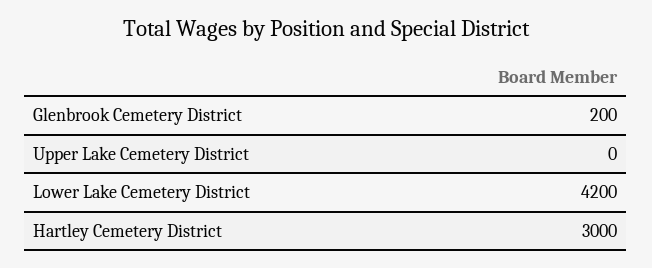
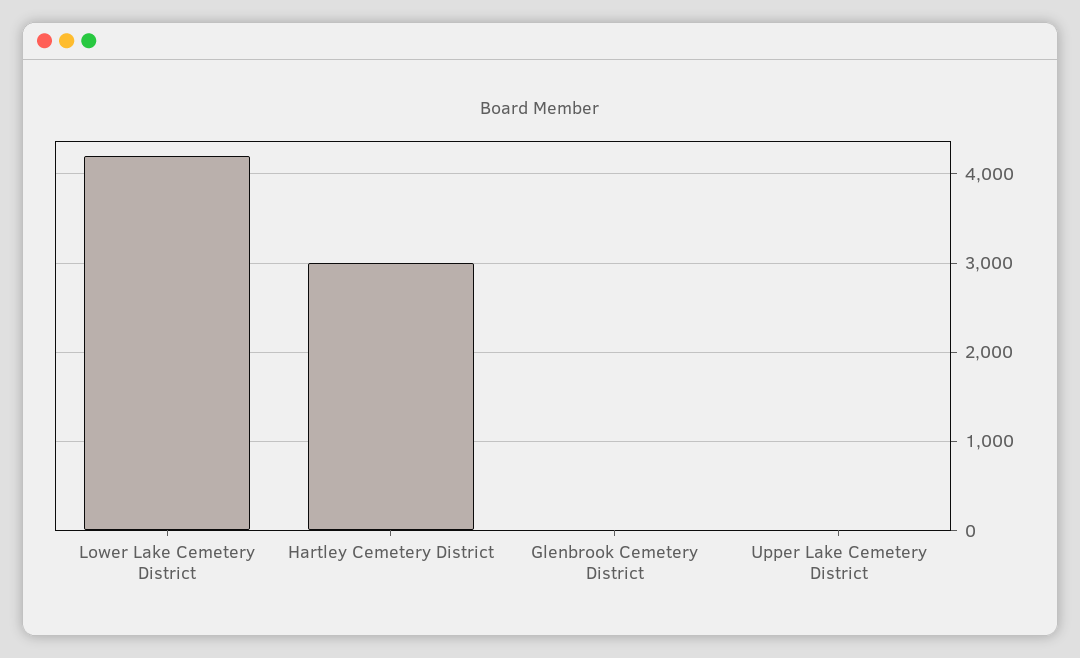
Glenbrook Cemetery District: 200 -> 0

